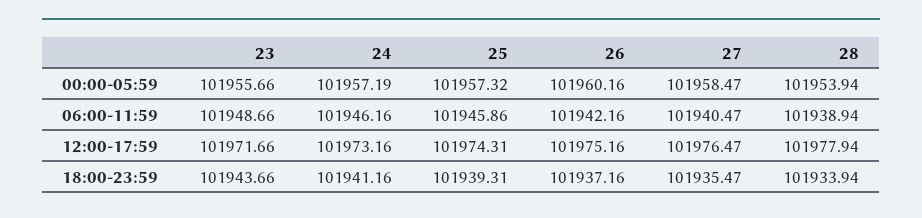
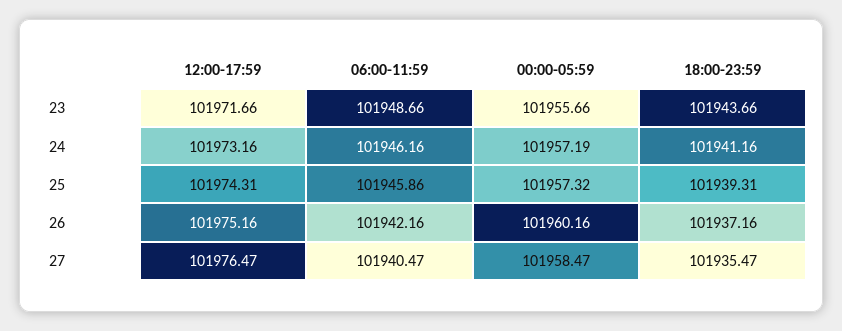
28, 00:00-05:59: 101953.94 -> none
28, 06:00-11:59: 101938.94 -> none
28, 12:00-17:59: 101977.94 -> none
28, 18:00-23:59: 101933.94 -> none

